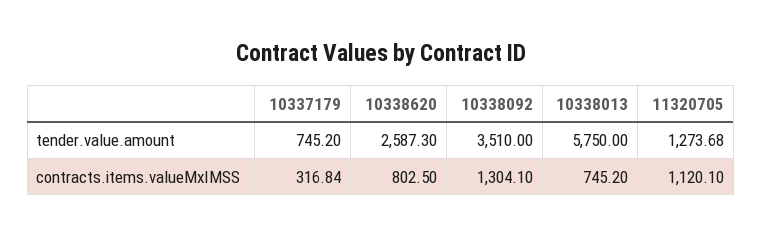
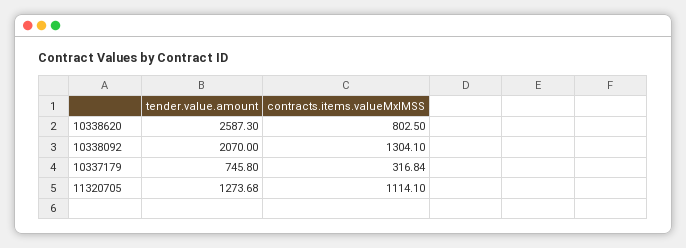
10337179, tender.value.amount: 745.2 -> 745.8
10338092, tender.value.amount: 3510 -> 2070
10338013, tender.value.amount: 5750 -> none
10338013, contracts.items.valueMxIMSS: 745.2 -> none
11320705, contracts.items.valueMxIMSS: 1120.1 -> 1114.1

